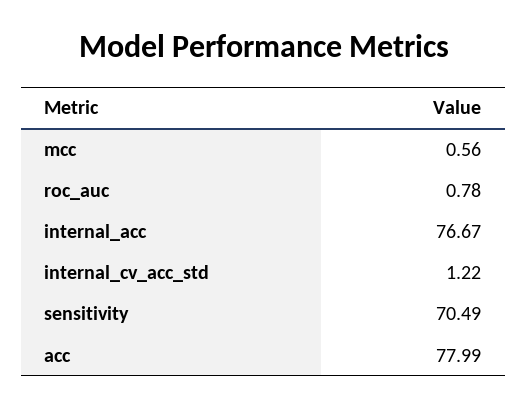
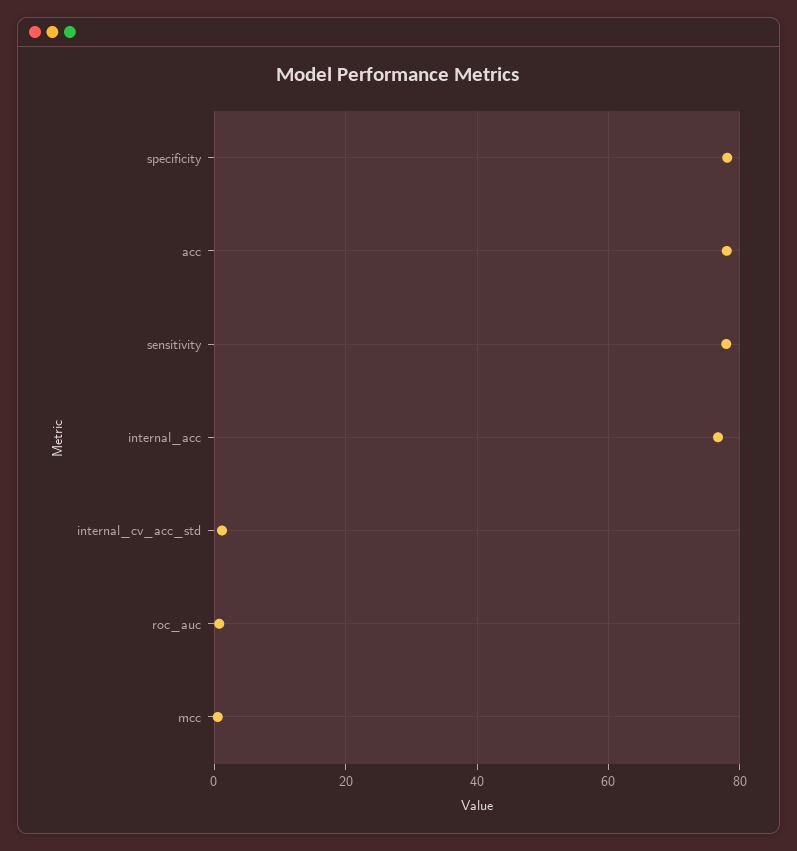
sensitivity: 70.49 -> 78
specificity: none -> 78

